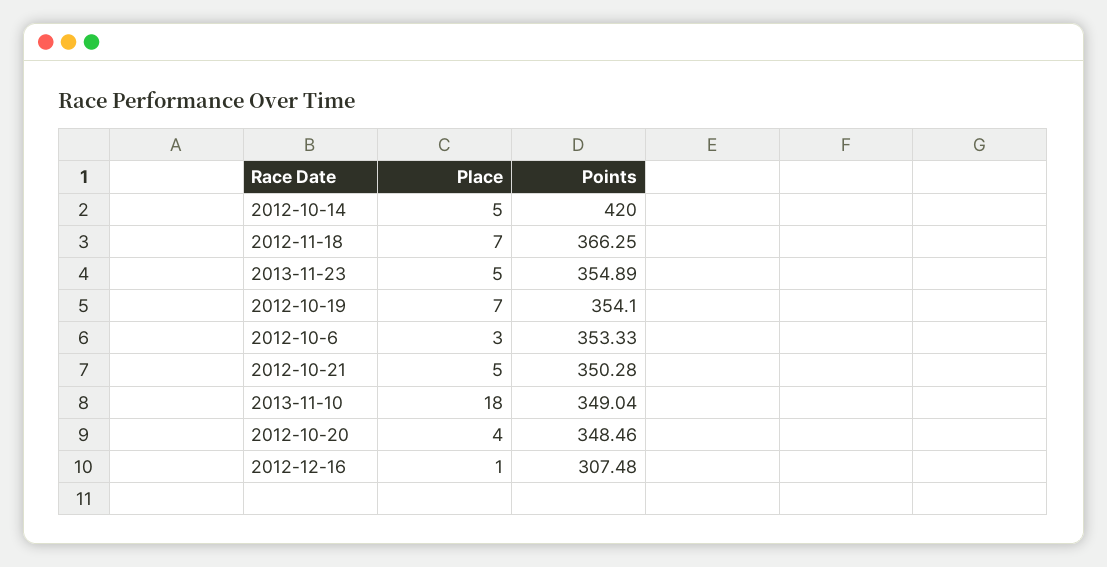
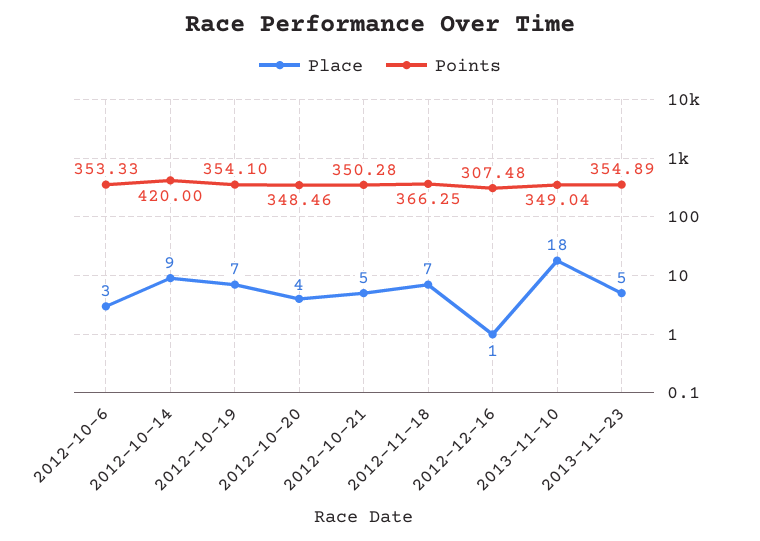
Place, 2012-10-14: 5 -> 9

